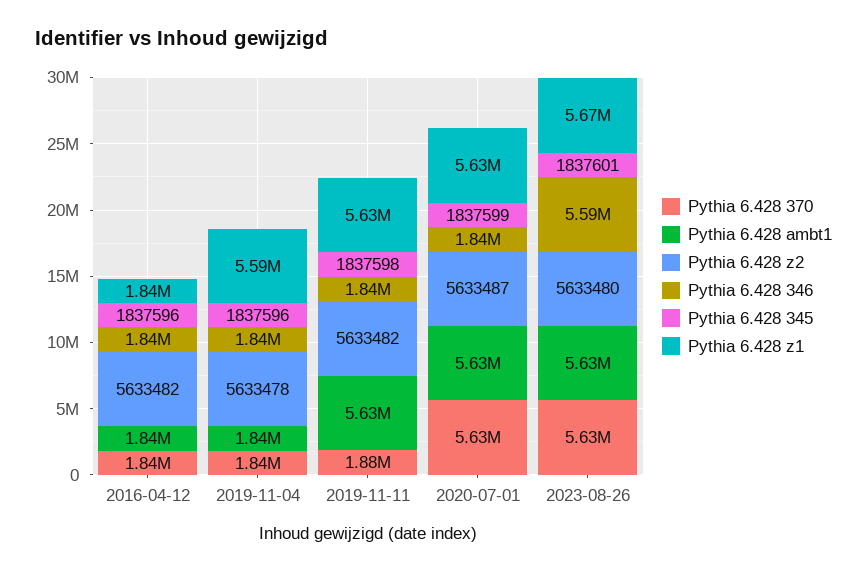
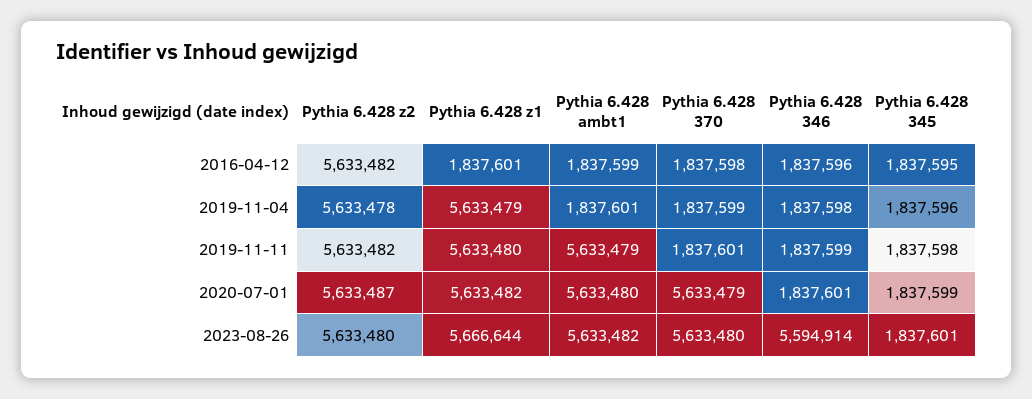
Pythia 6.428 345, 2016-04-12: 1837596 -> 1837595
Pythia 6.428 z1, 2019-11-04: 5590000 -> 5633479
Pythia 6.428 370, 2019-11-11: 1880000 -> 1837601

